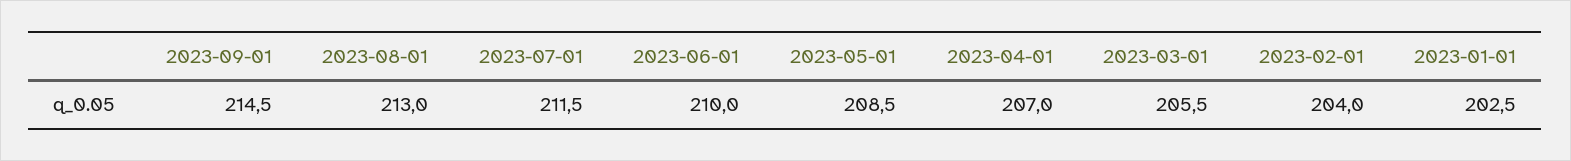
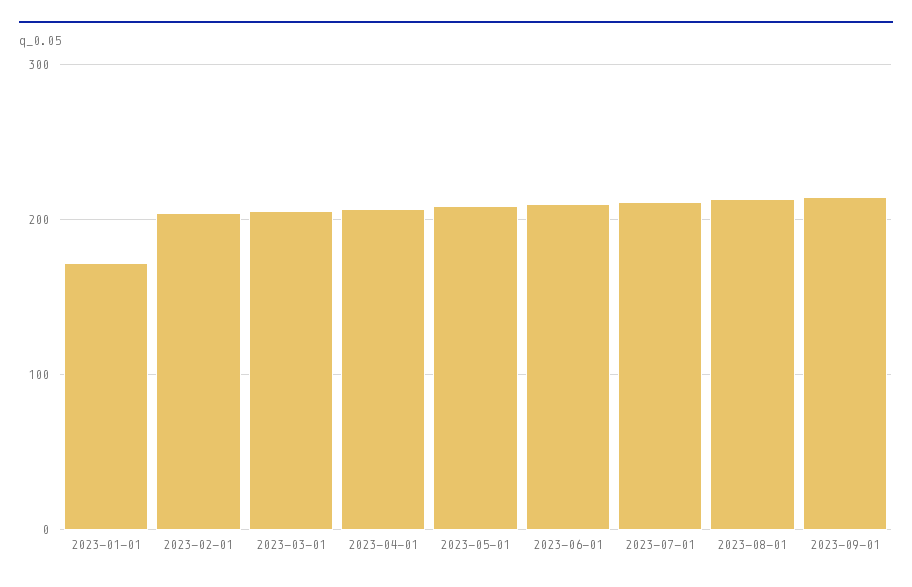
2023-01-01: 202.5 -> 170

